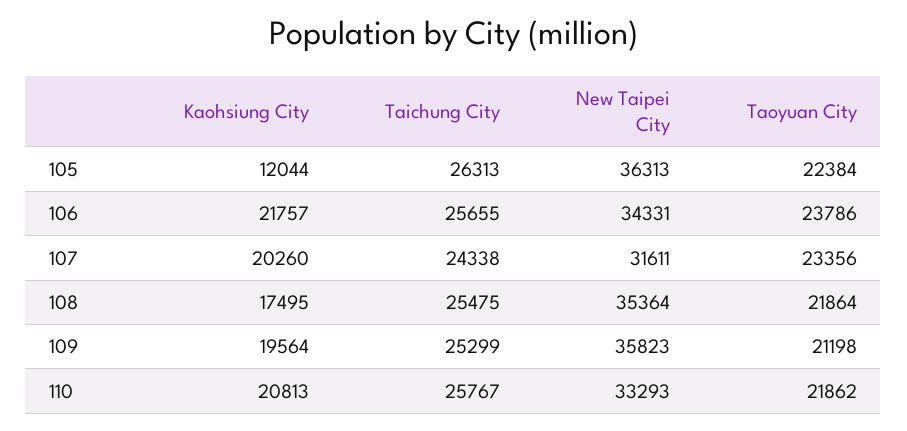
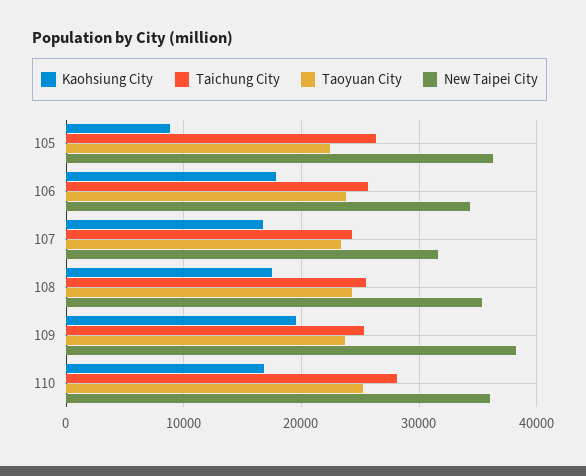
Kaohsiung City, 105: 12044 -> 9000
Kaohsiung City, 106: 21757 -> 18000
Kaohsiung City, 107: 20260 -> 17000
Taoyuan City, 108: 21864 -> 24000
New Taipei City, 109: 35823 -> 38000
Taoyuan City, 109: 21198 -> 24000
Kaohsiung City, 110: 20813 -> 17000
Taichung City, 110: 25767 -> 28000
New Taipei City, 110: 33293 -> 36000
Taoyuan City, 110: 21862 -> 25000

